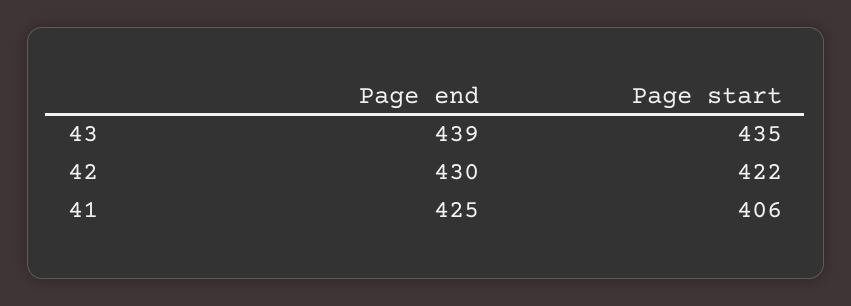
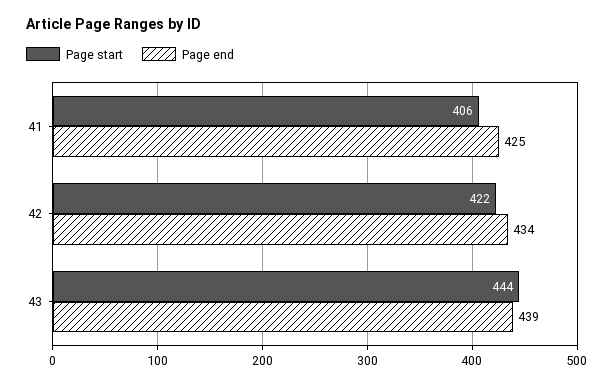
Page start, 43: 435 -> 444
Page end, 42: 430 -> 434

